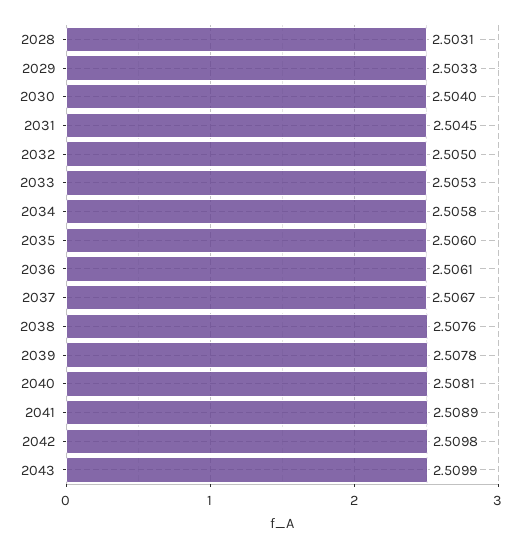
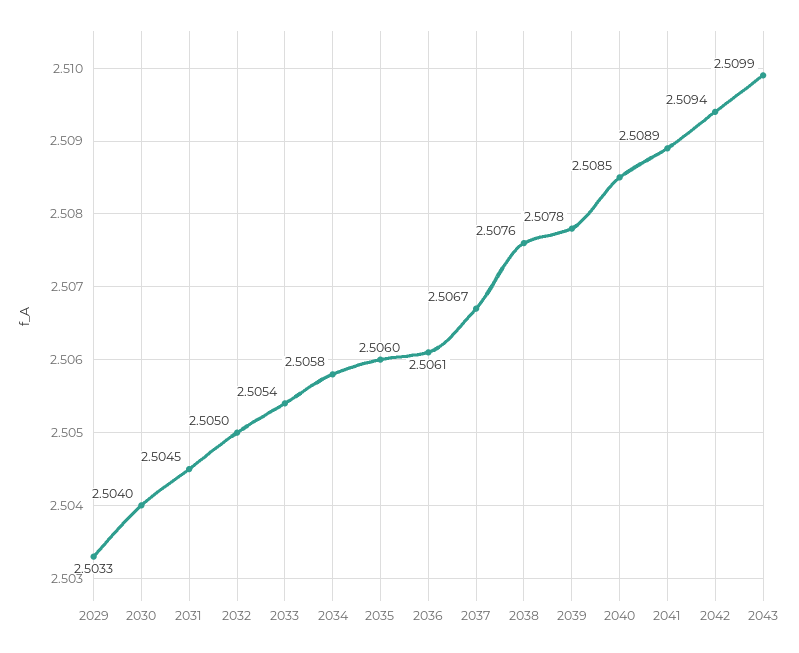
2028: 2.5031 -> none
2033: 2.5053 -> 2.5054
2040: 2.5081 -> 2.5085
2042: 2.5098 -> 2.5094

